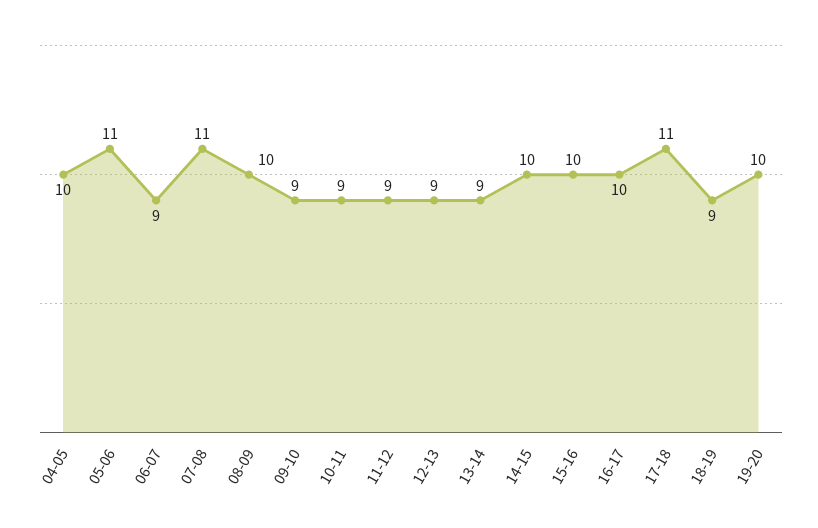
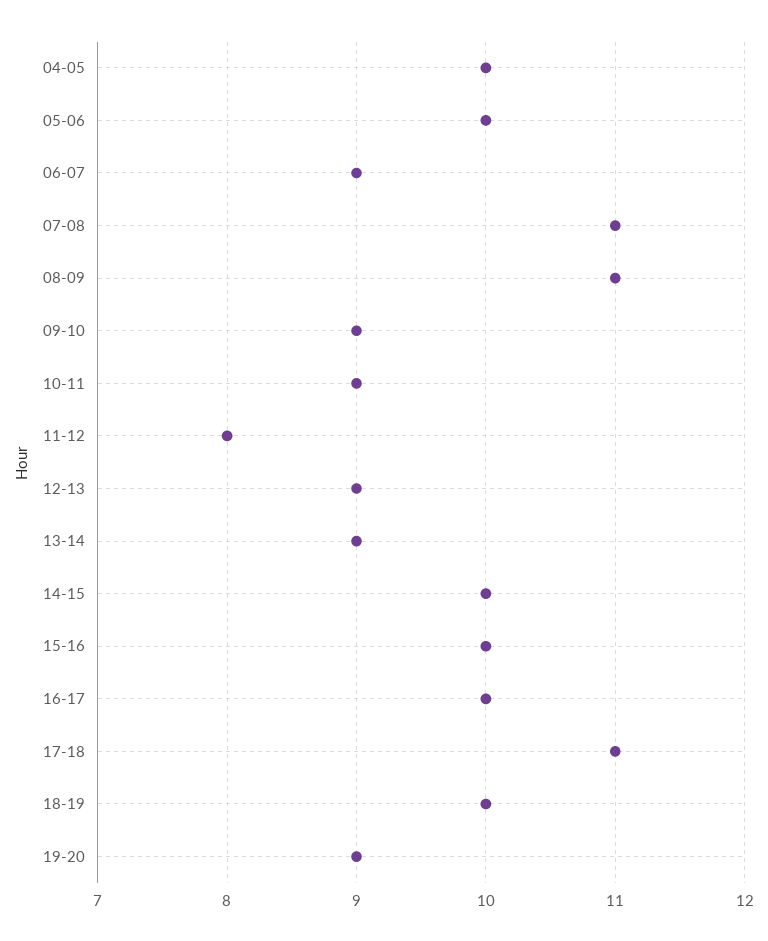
05-06: 11 -> 10
08-09: 10 -> 11
11-12: 9 -> 8
18-19: 9 -> 10
19-20: 10 -> 9

